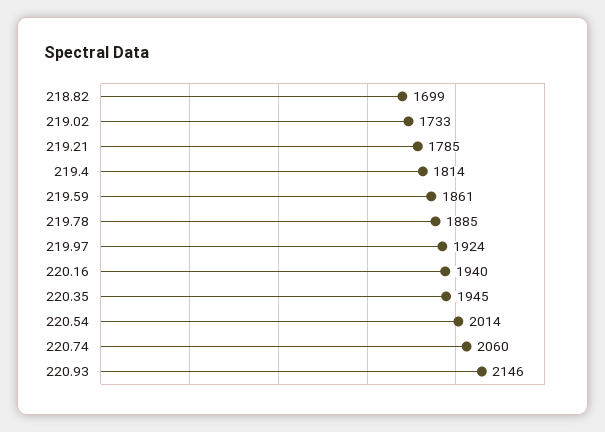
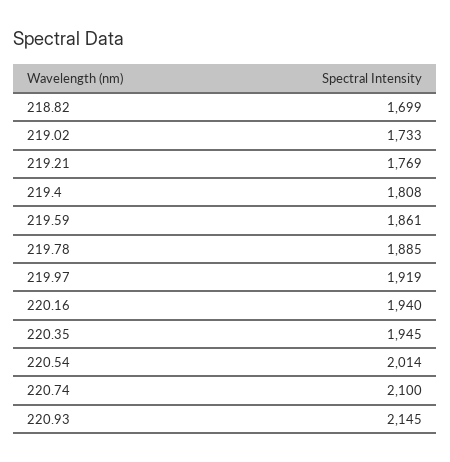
219.21: 1785 -> 1769
219.4: 1814 -> 1808
219.97: 1924 -> 1919
220.74: 2060 -> 2100
220.93: 2146 -> 2145

